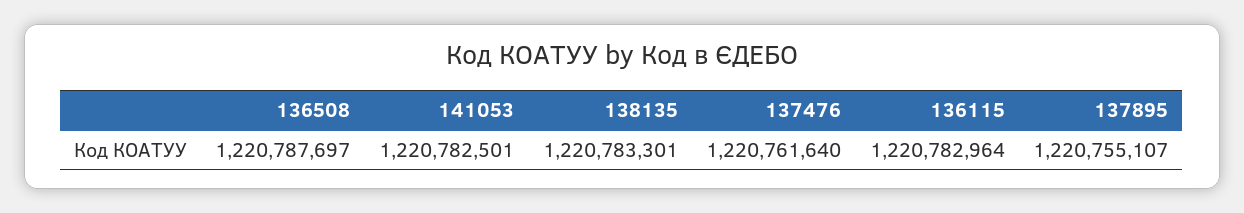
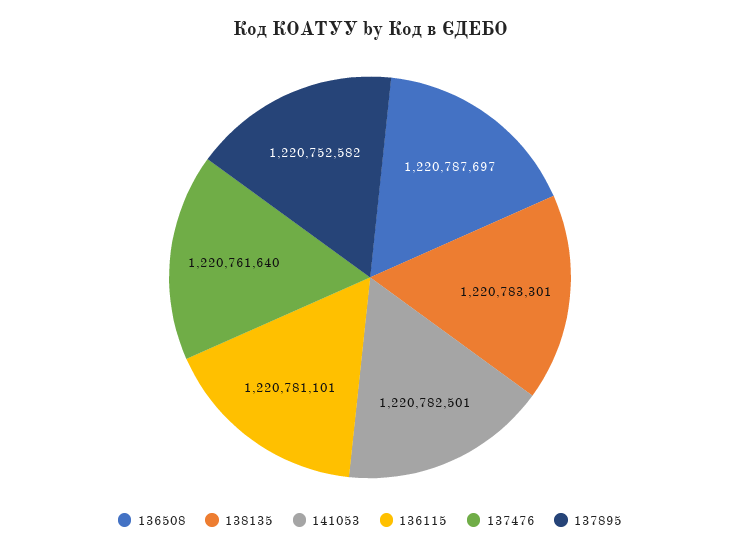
136115: 1220782964 -> 1220781101
137895: 1220755107 -> 1220752582

